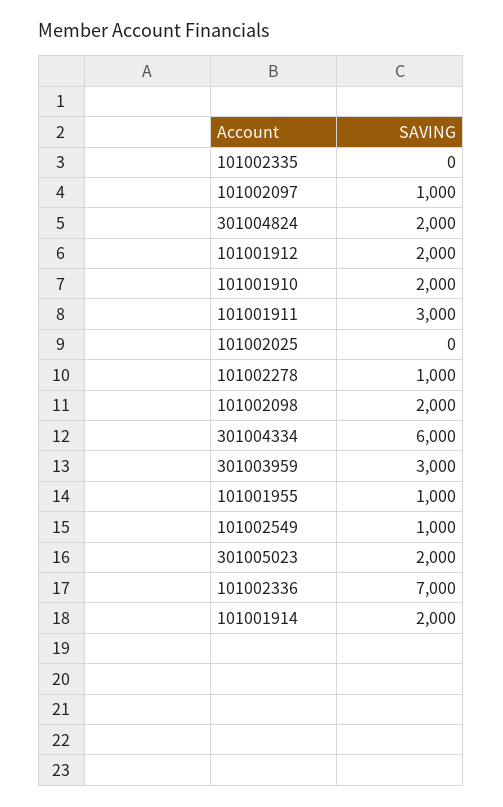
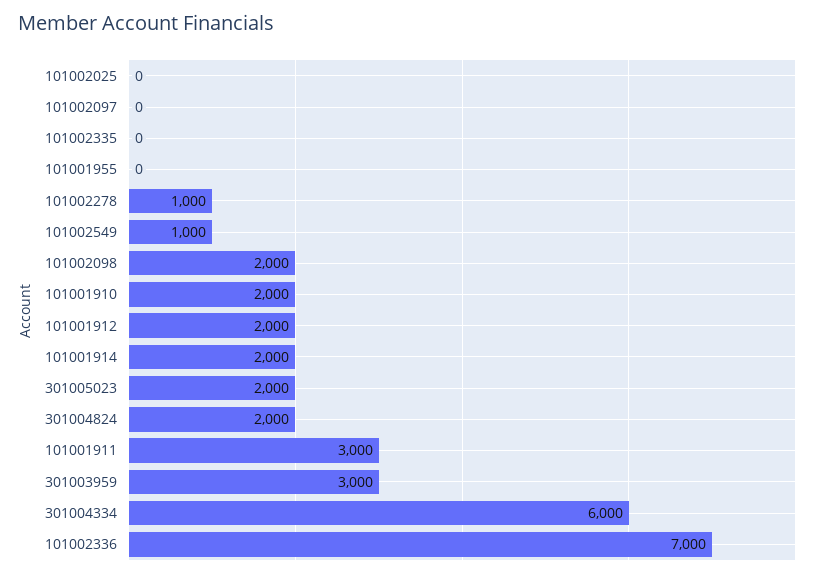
101002097: 1000 -> 0
101001955: 1000 -> 0

